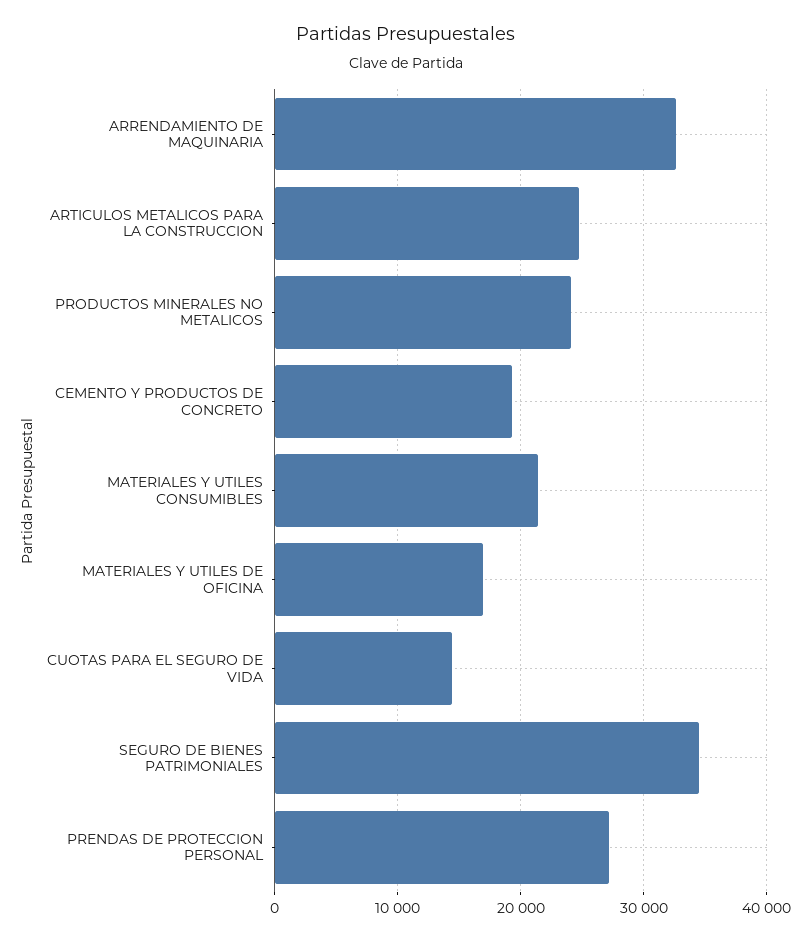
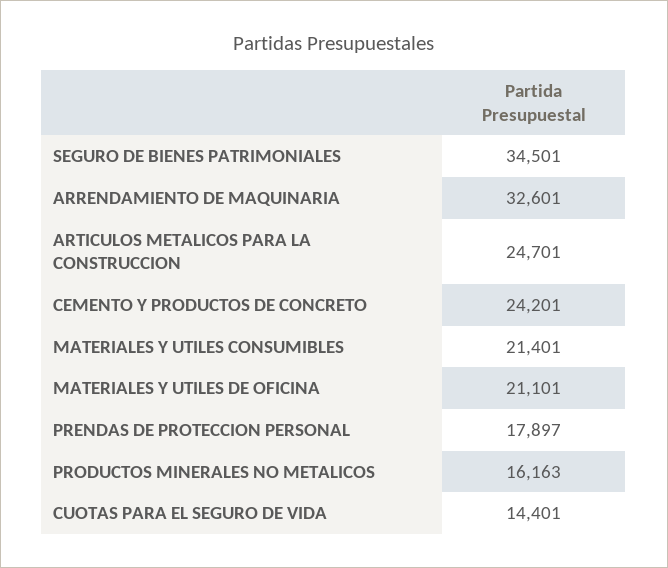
PRODUCTOS MINERALES NO METALICOS: 24000 -> 16163
CEMENTO Y PRODUCTOS DE CONCRETO: 19000 -> 24201
MATERIALES Y UTILES DE OFICINA: 17000 -> 21101
PRENDAS DE PROTECCION PERSONAL: 27000 -> 17897

